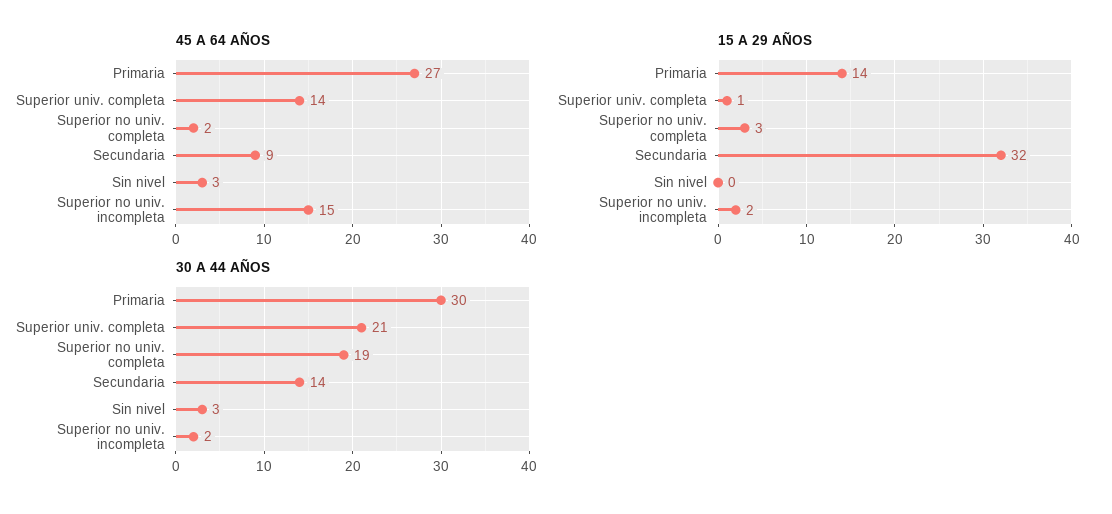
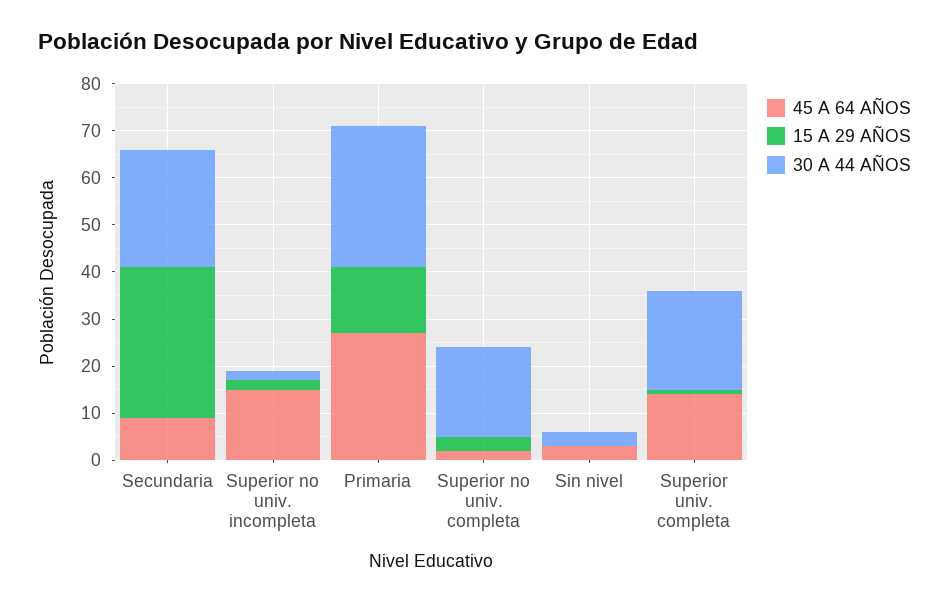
30 A 44 AÑOS, Secundaria: 14 -> 25

